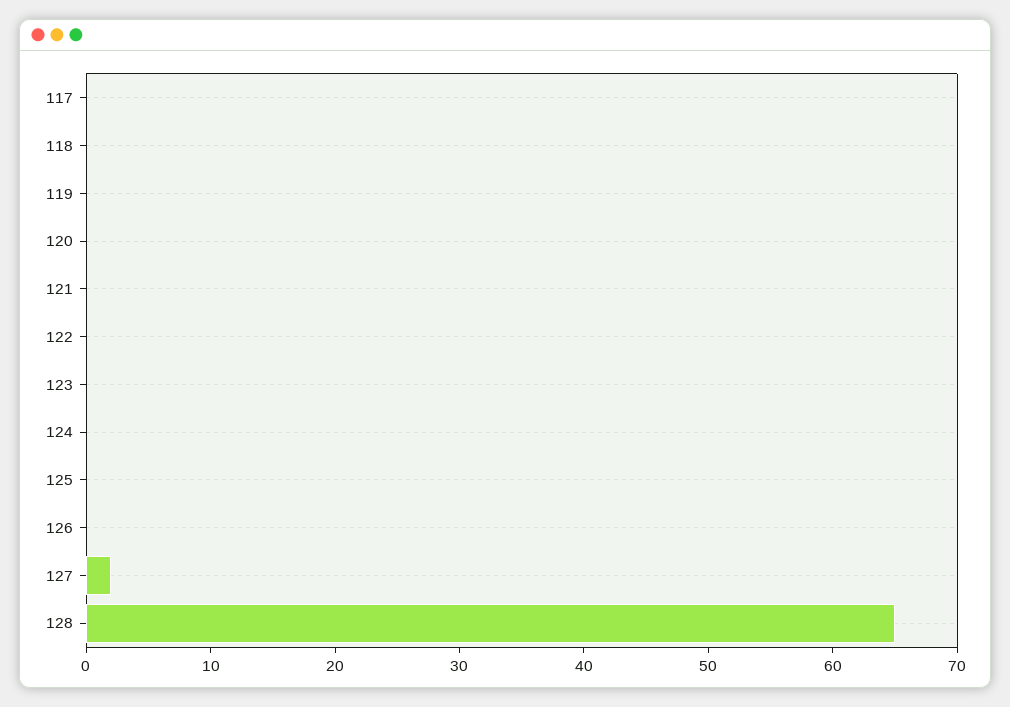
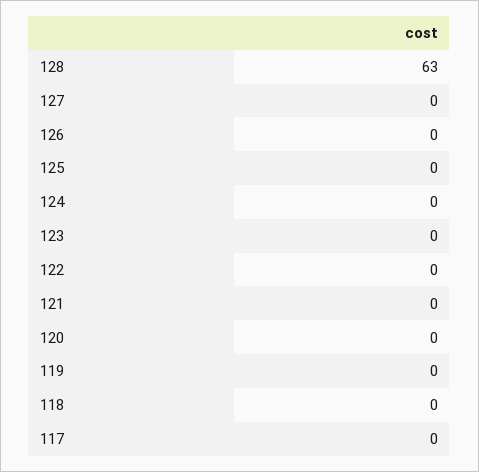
127: 2 -> 0
128: 65 -> 63

